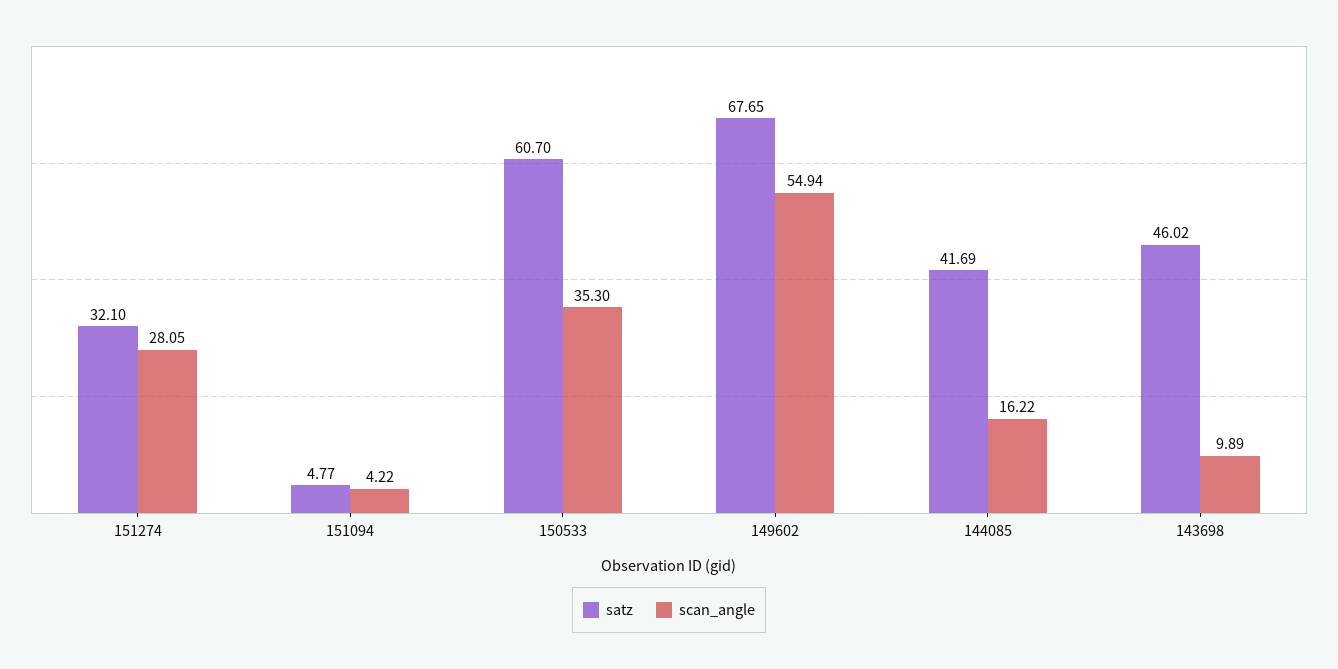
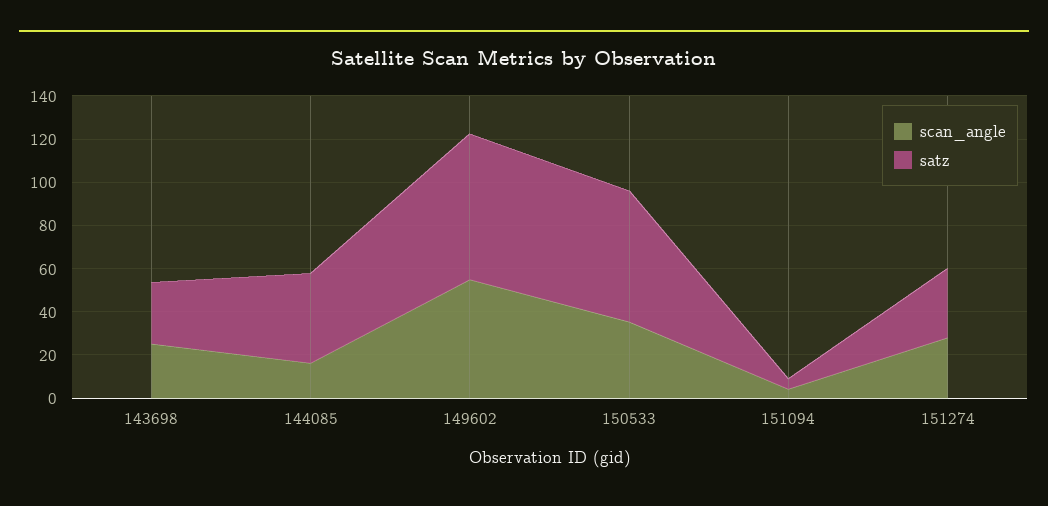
satz, 143698: 46.02 -> 30
scan_angle, 143698: 9.89 -> 25

